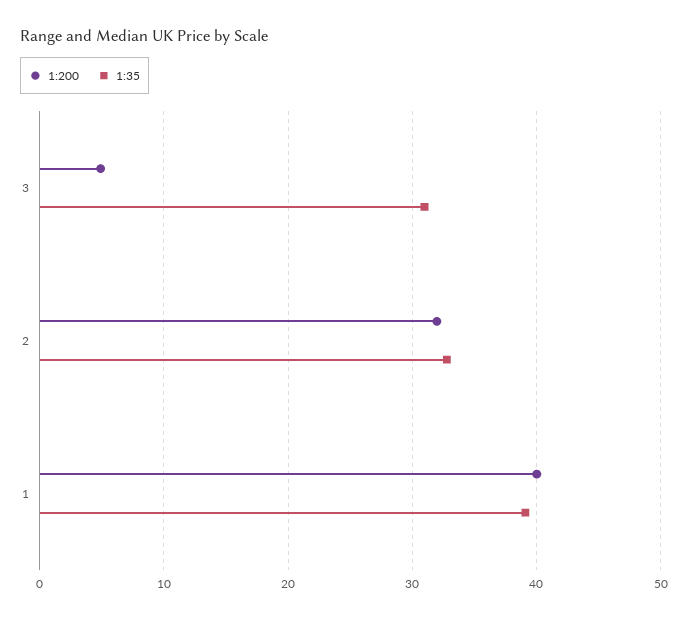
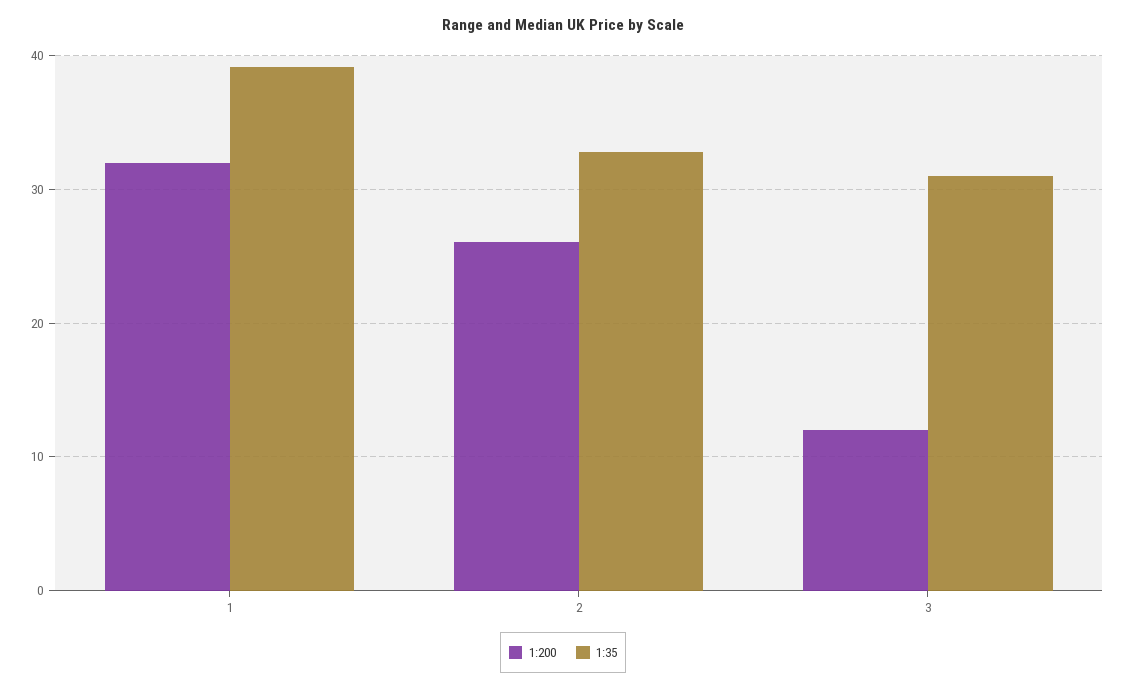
1:200, 3: 5 -> 12
1:200, 2: 32 -> 26
1:200, 1: 40 -> 32

